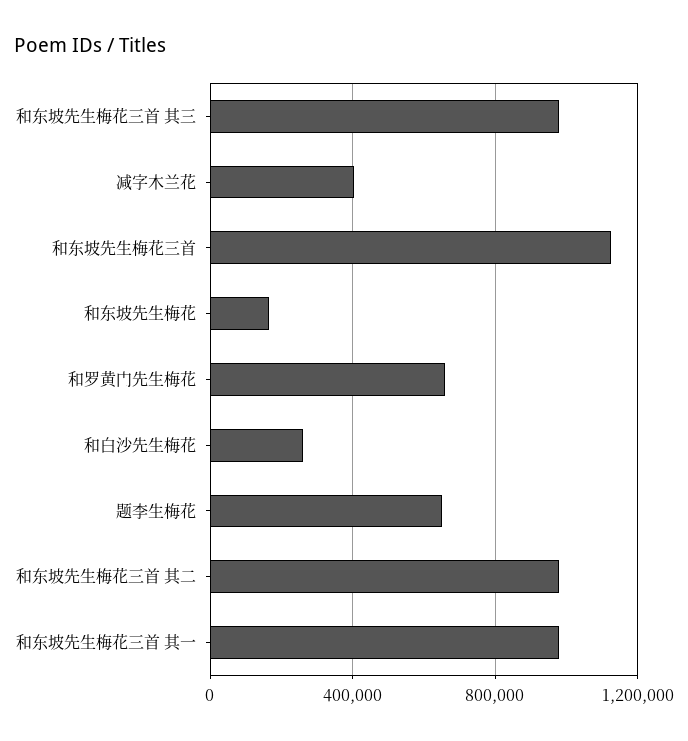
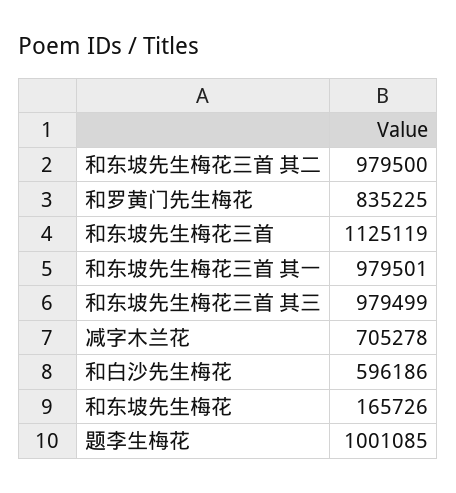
减字木兰花: 400000 -> 705278
和罗黄门先生梅花: 650000 -> 835225
和白沙先生梅花: 250000 -> 596186
题李生梅花: 650000 -> 1001085

